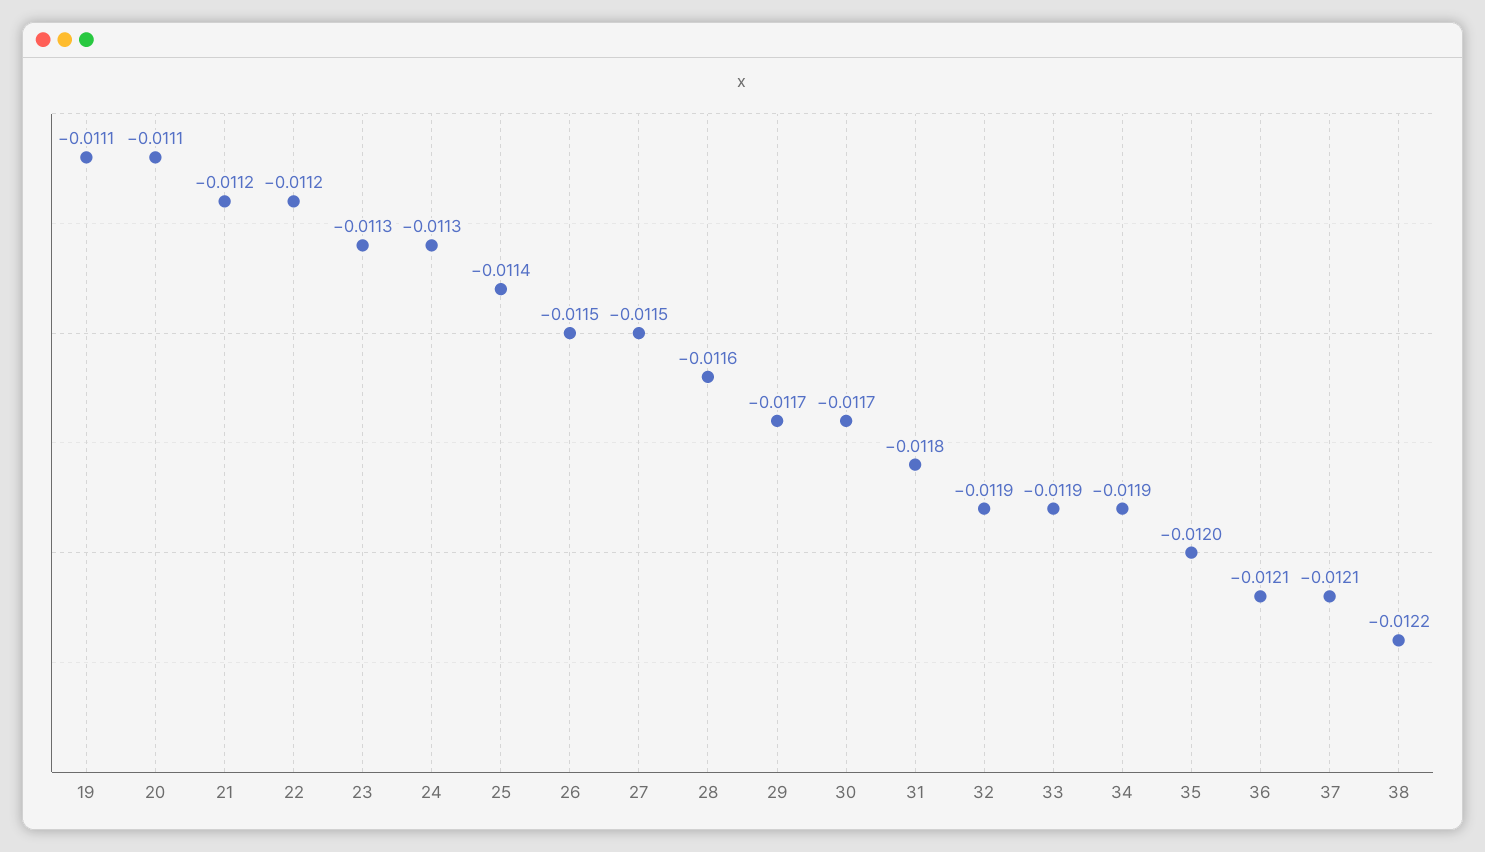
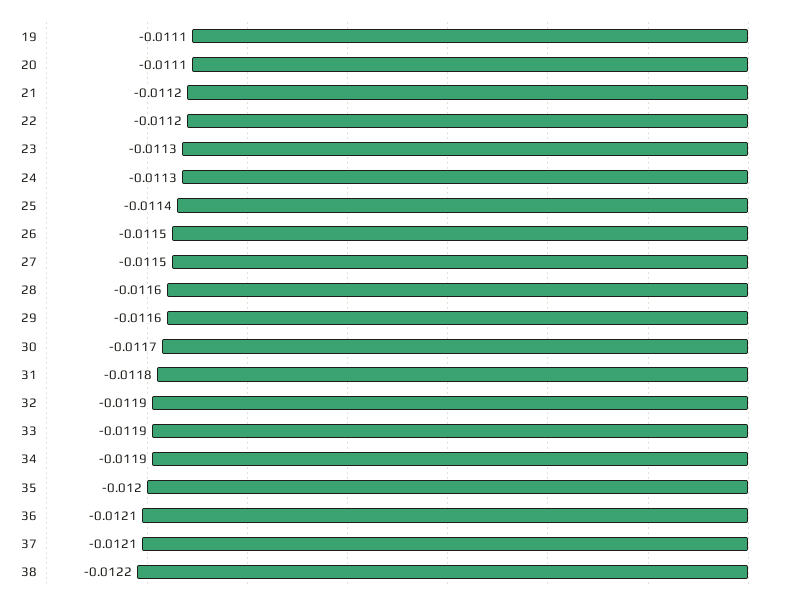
29: -0.0117 -> -0.0116

